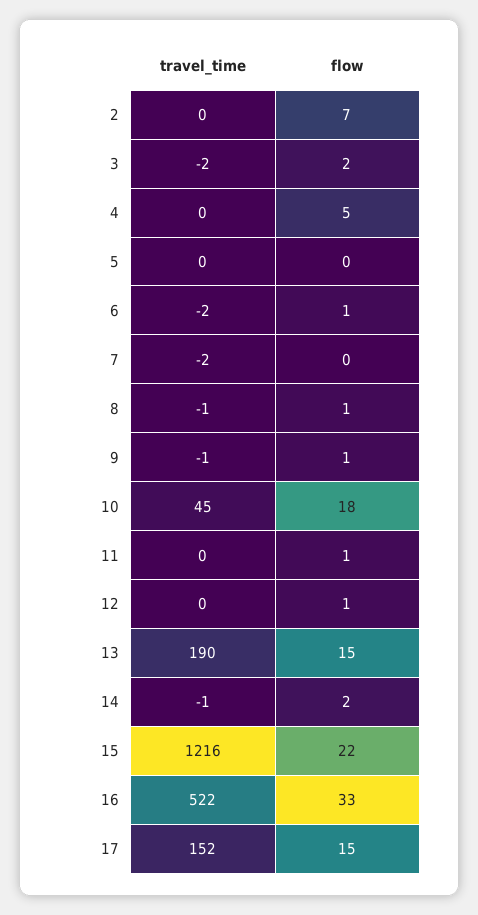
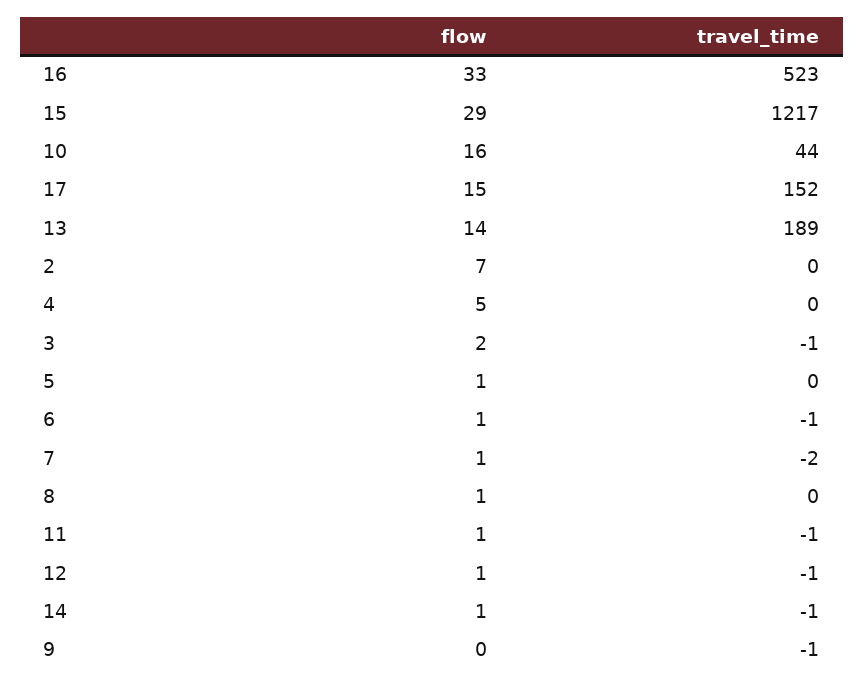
travel_time, 3: -2 -> -1
flow, 5: 0 -> 1
travel_time, 6: -2 -> -1
flow, 7: 0 -> 1
travel_time, 8: -1 -> 0
flow, 9: 1 -> 0
travel_time, 10: 45 -> 44
flow, 10: 18 -> 16
travel_time, 11: 0 -> -1
travel_time, 12: 0 -> -1
travel_time, 13: 190 -> 189
flow, 13: 15 -> 14
flow, 14: 2 -> 1
travel_time, 15: 1216 -> 1217
flow, 15: 22 -> 29
travel_time, 16: 522 -> 523

